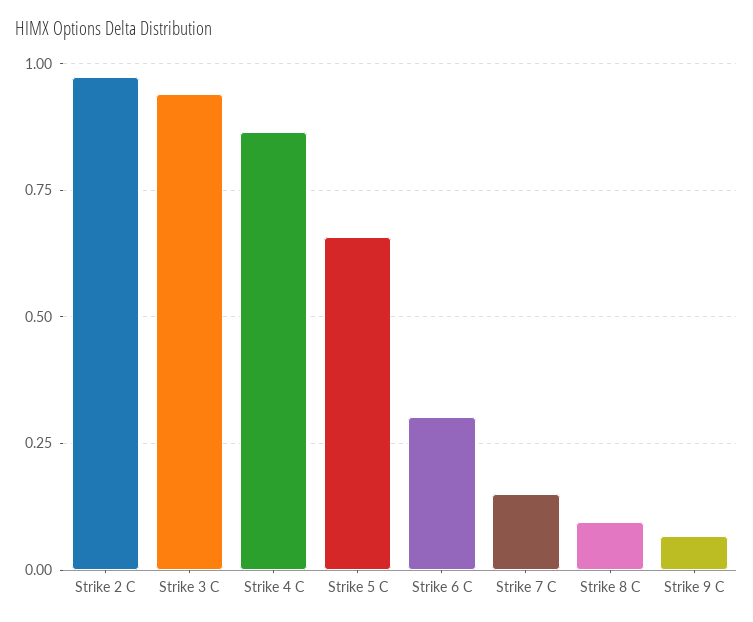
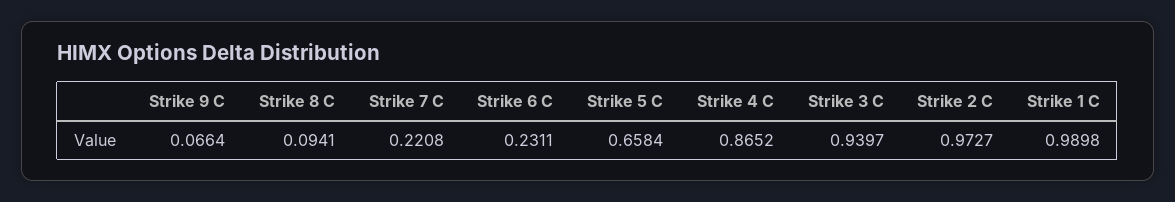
Strike 6 C: 0.3 -> 0.2311
Strike 7 C: 0.15 -> 0.2208
Strike 1 C: none -> 0.9898

